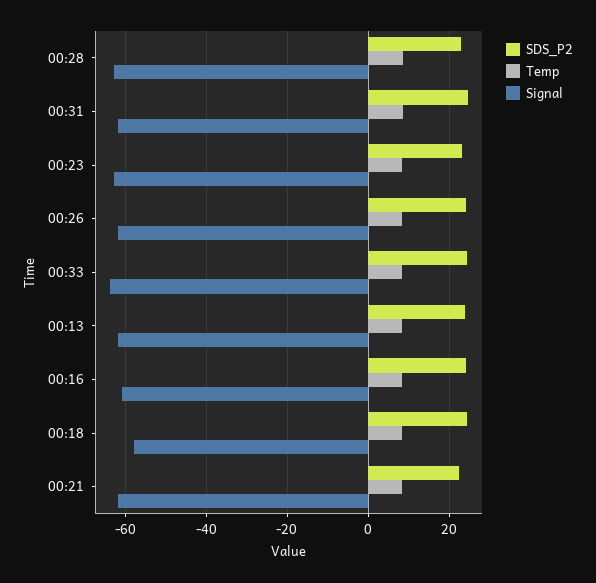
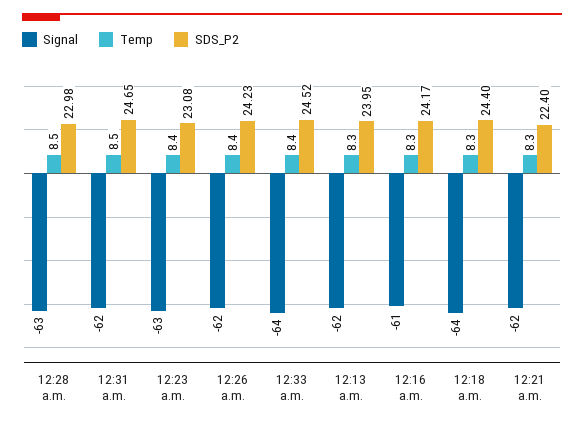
Signal, 00:18: -58 -> -64

